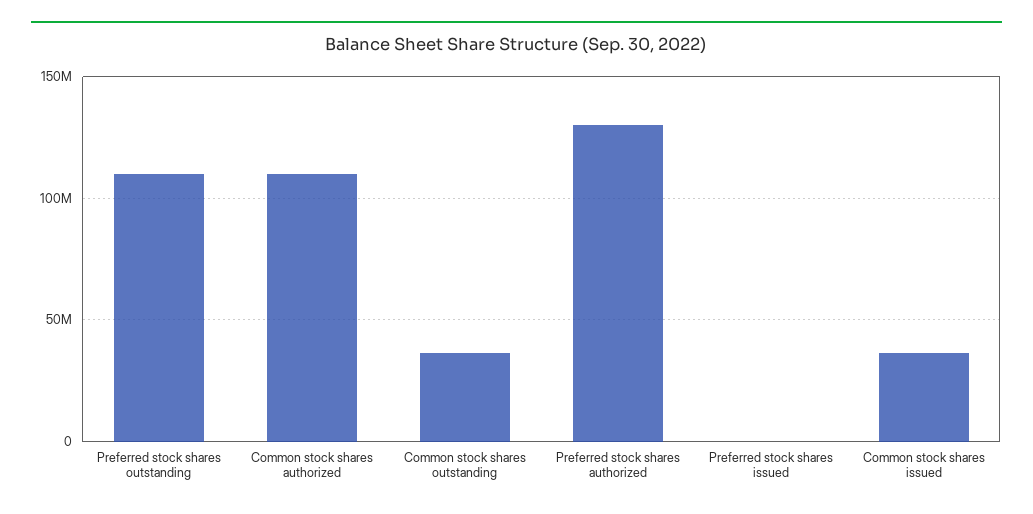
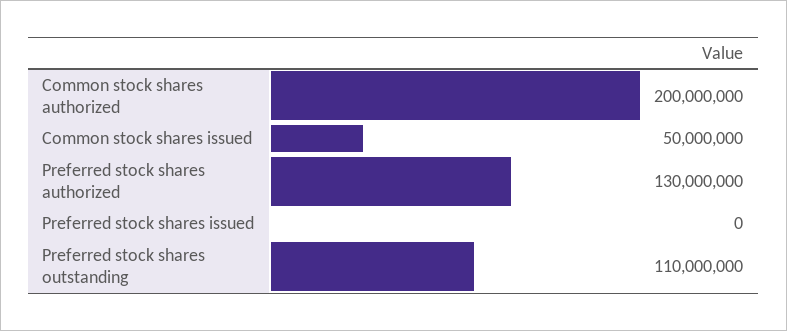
Common stock shares authorized: 110000000 -> 200000000
Common stock shares outstanding: 35000000 -> none
Common stock shares issued: 35000000 -> 50000000

